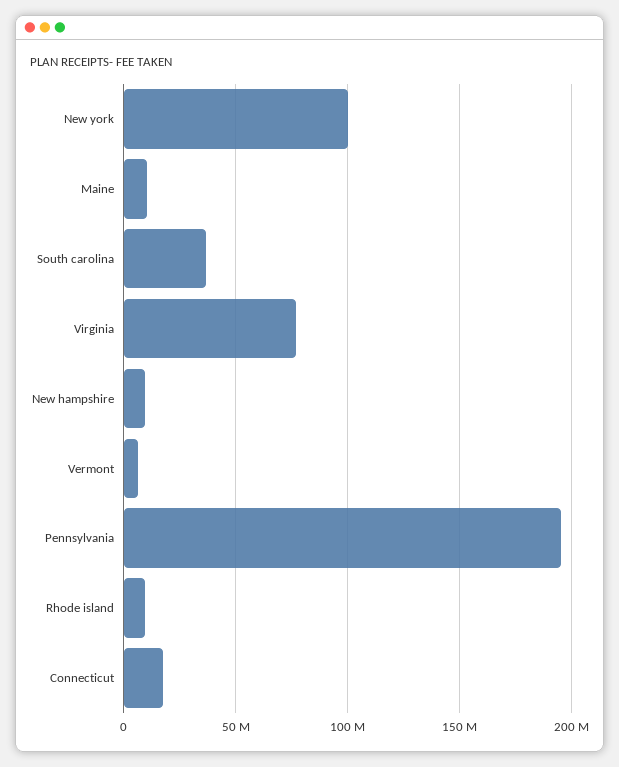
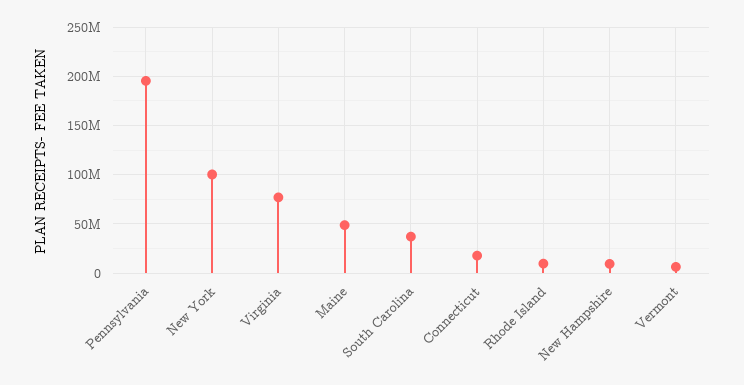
Maine: 10000000 -> 50000000

